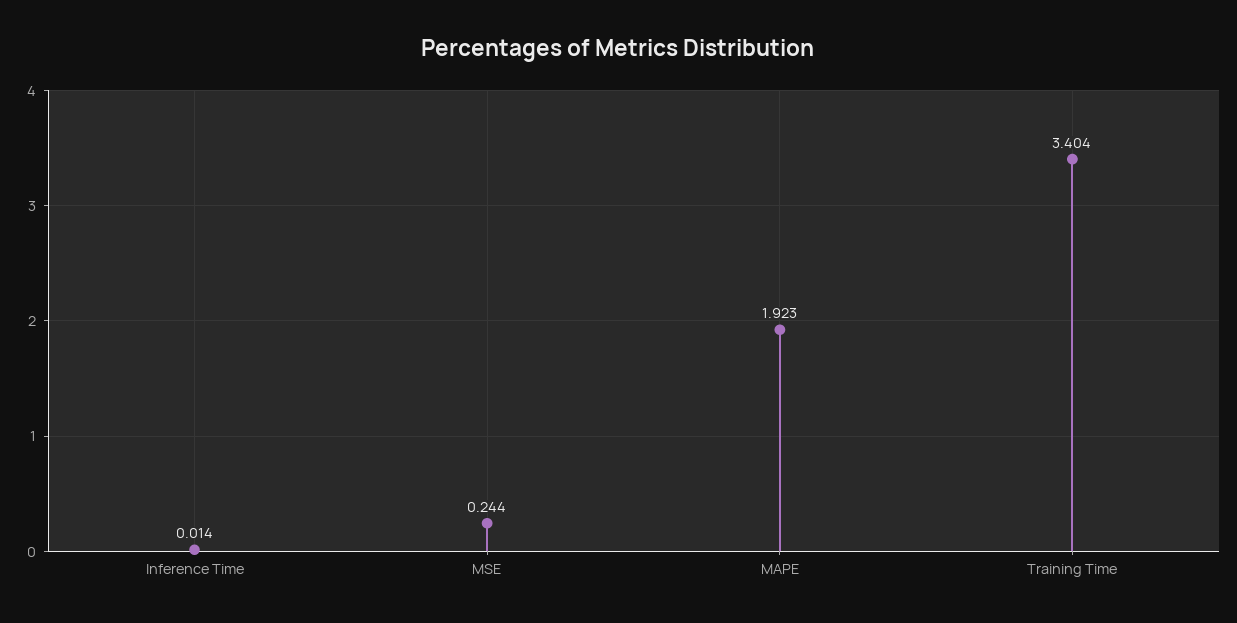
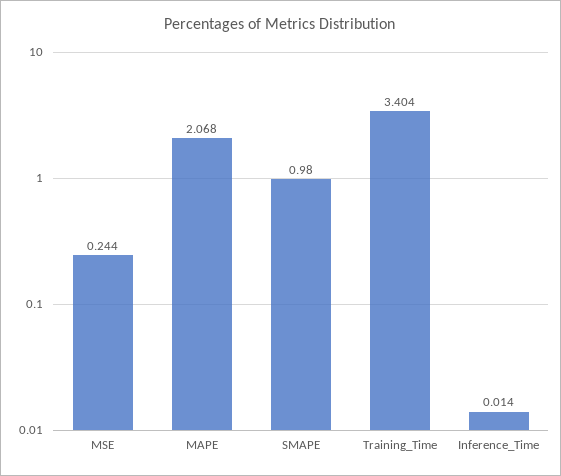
MAPE: 1.923 -> 2.068
SMAPE: none -> 0.98

